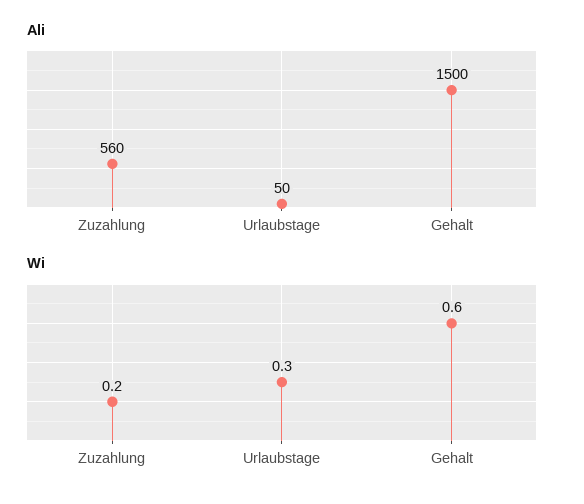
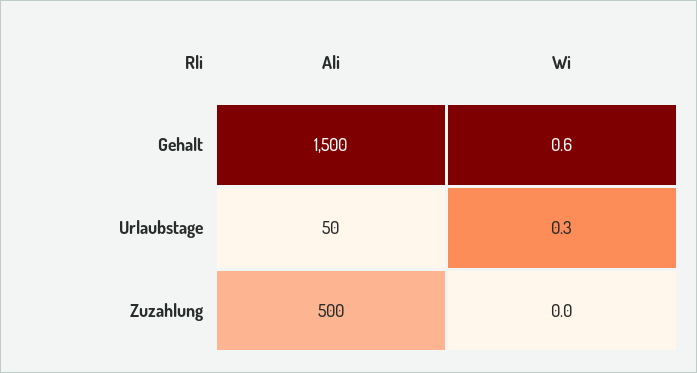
Ali, Zuzahlung: 560 -> 500
Wi, Zuzahlung: 0.2 -> 0

